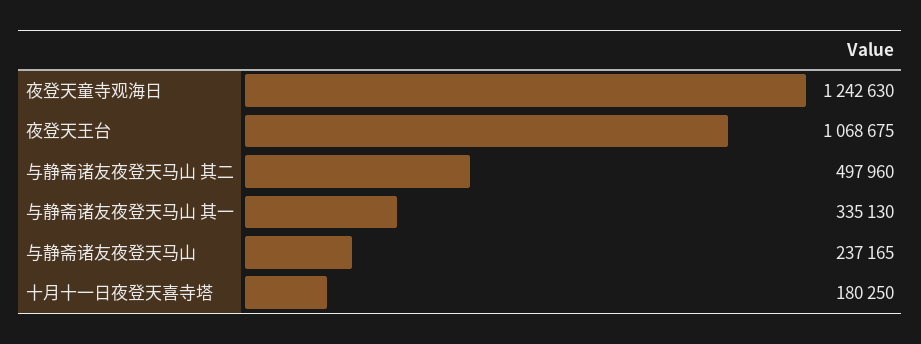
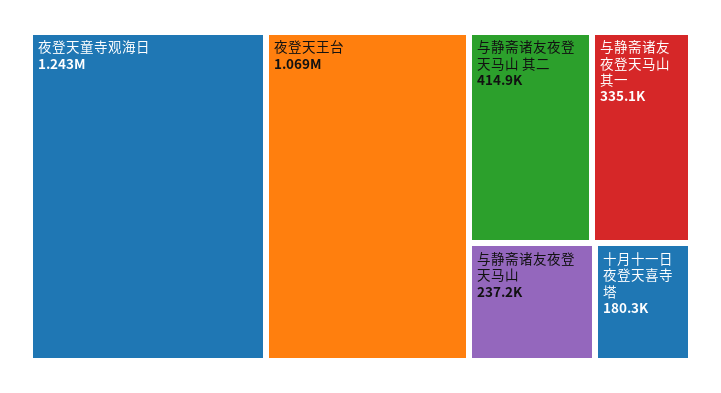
与静斋诸友夜登天马山 其二: 497960 -> 414900

